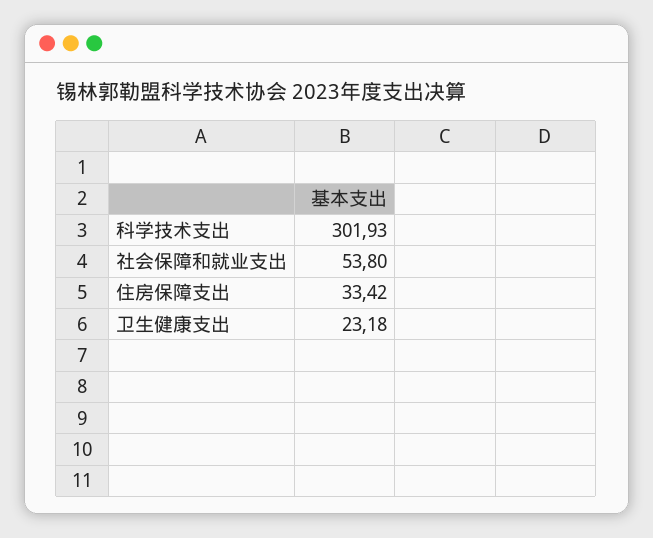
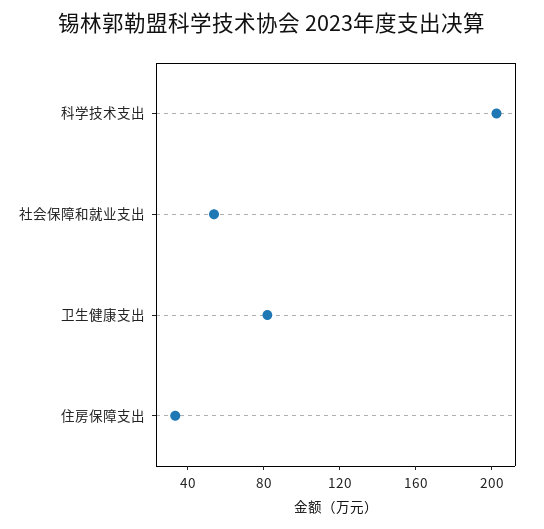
科学技术支出: 301.93 -> 200
卫生健康支出: 23.18 -> 80

